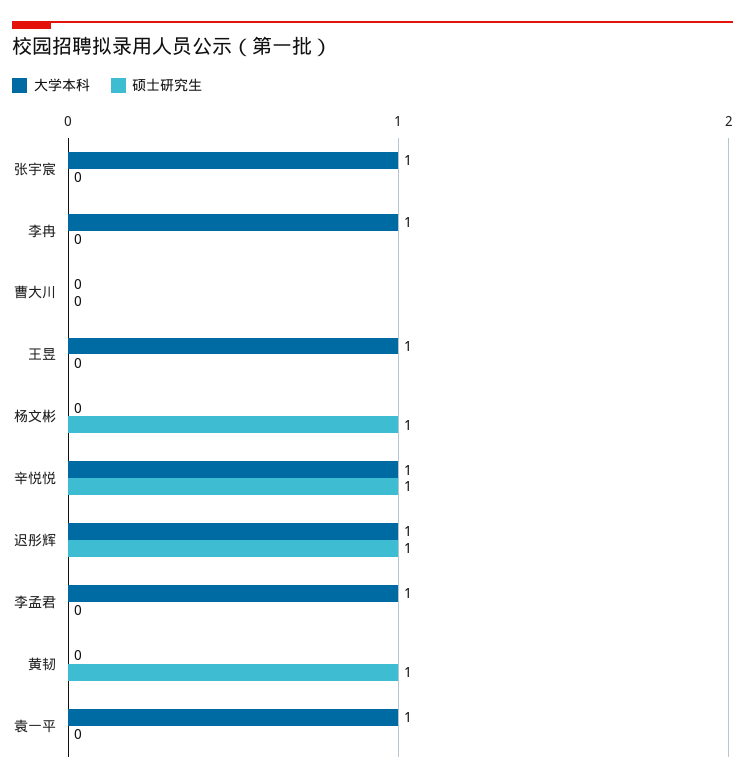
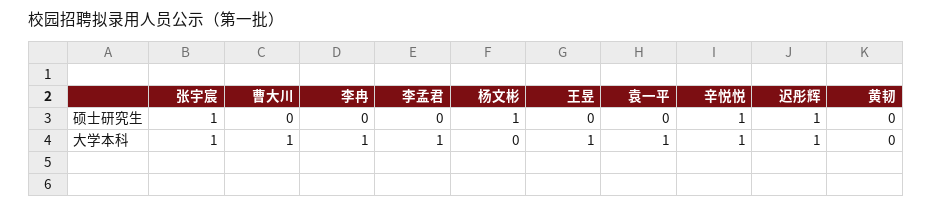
硕士研究生, 张宇宸: 0 -> 1
大学本科, 曹大川: 0 -> 1
硕士研究生, 黄韧: 1 -> 0

